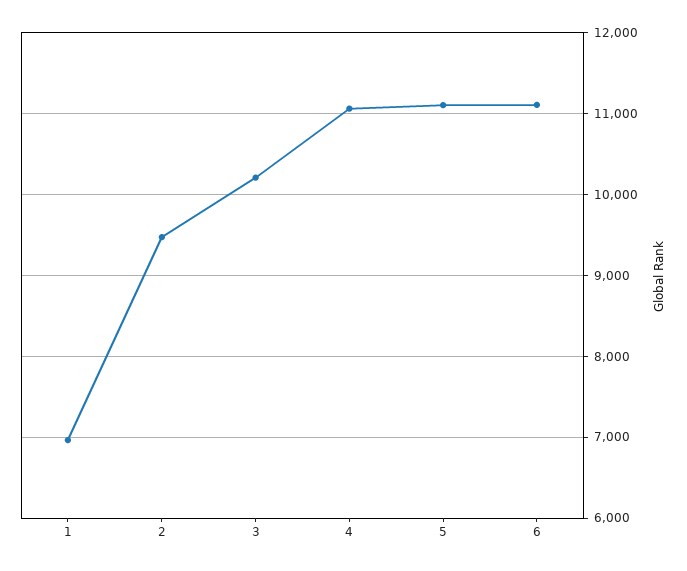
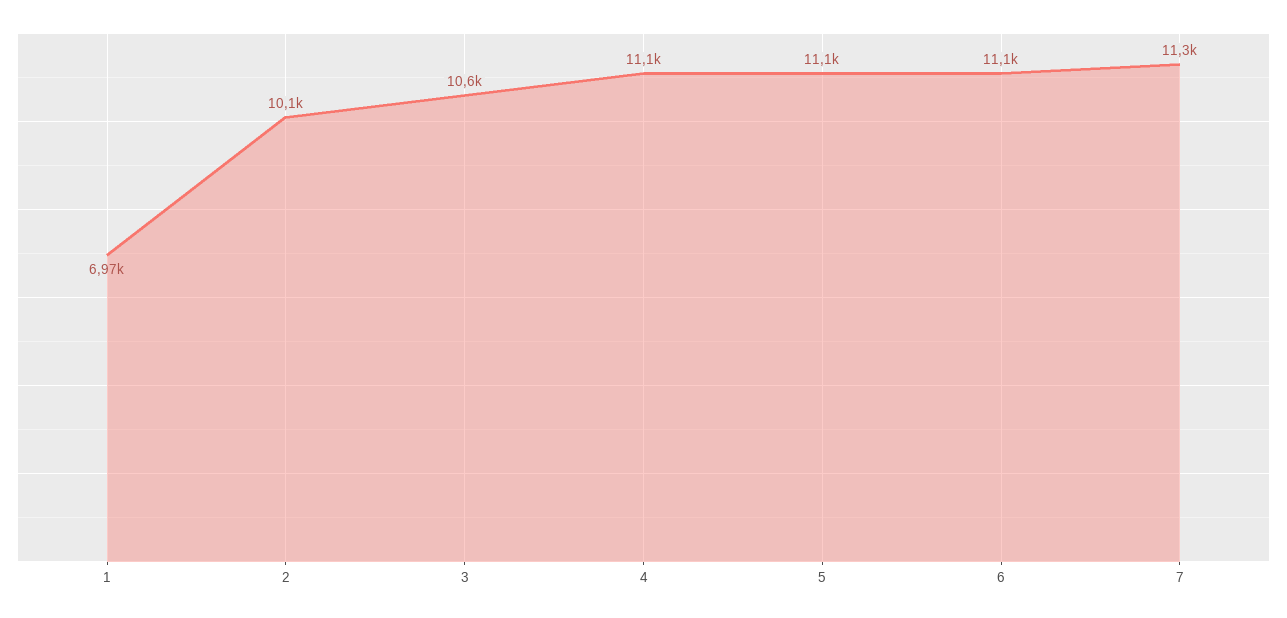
2: 9500 -> 10100
3: 10200 -> 10600
7: none -> 11300

